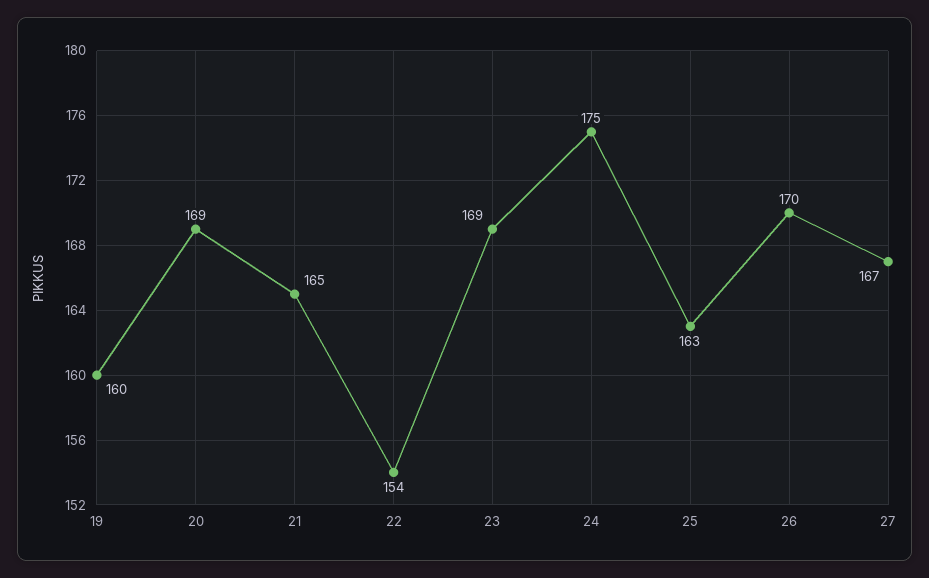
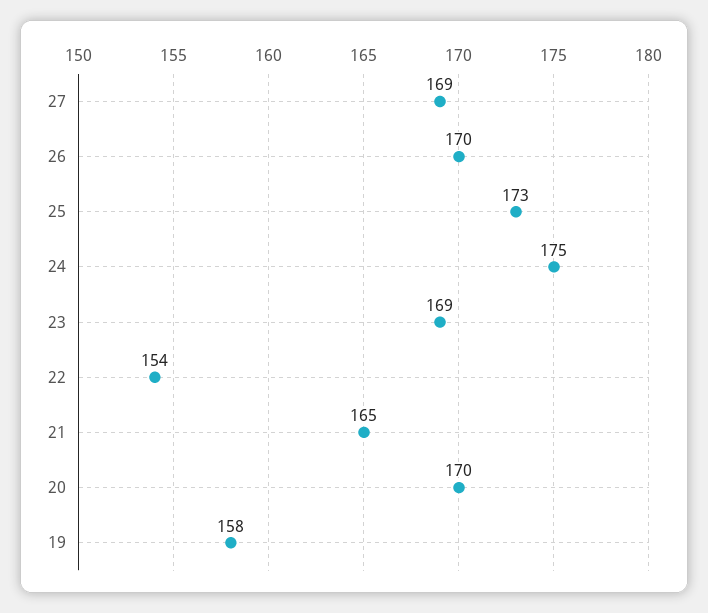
19: 160 -> 158
20: 169 -> 170
25: 163 -> 173
27: 167 -> 169

